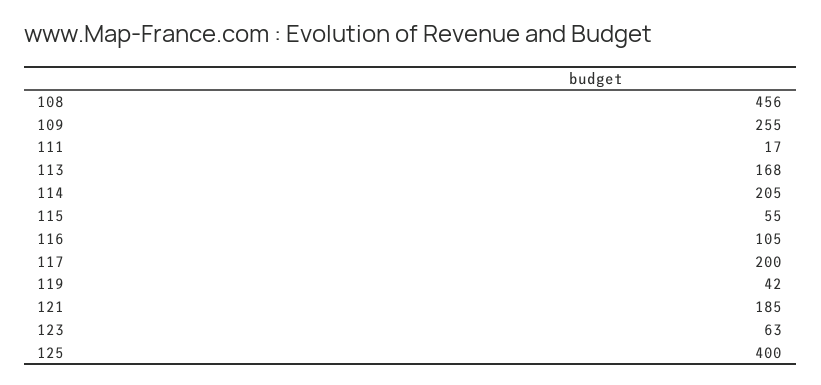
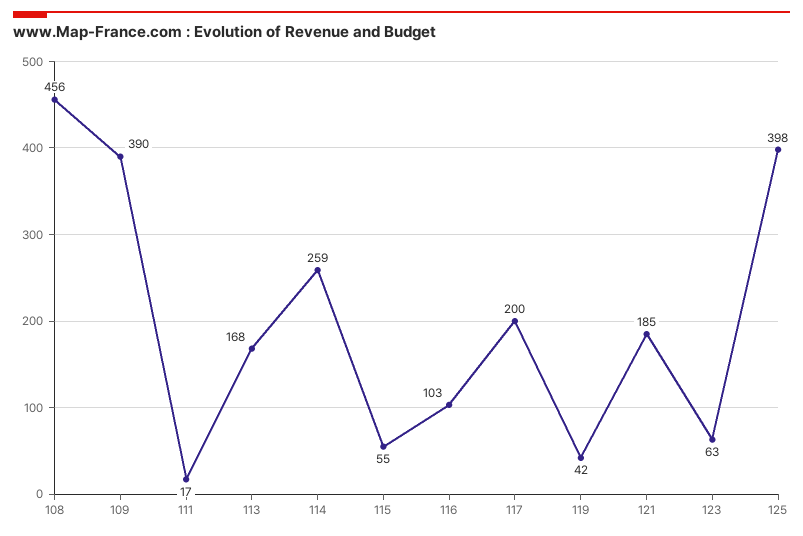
109: 255 -> 390
114: 205 -> 259
116: 105 -> 103
125: 400 -> 398

